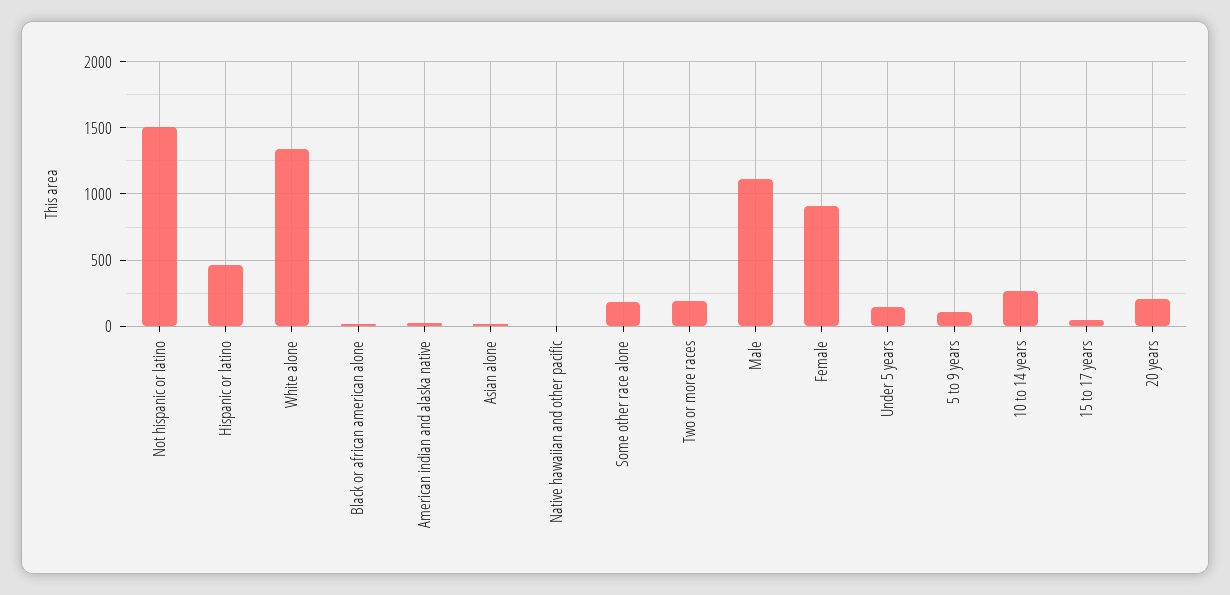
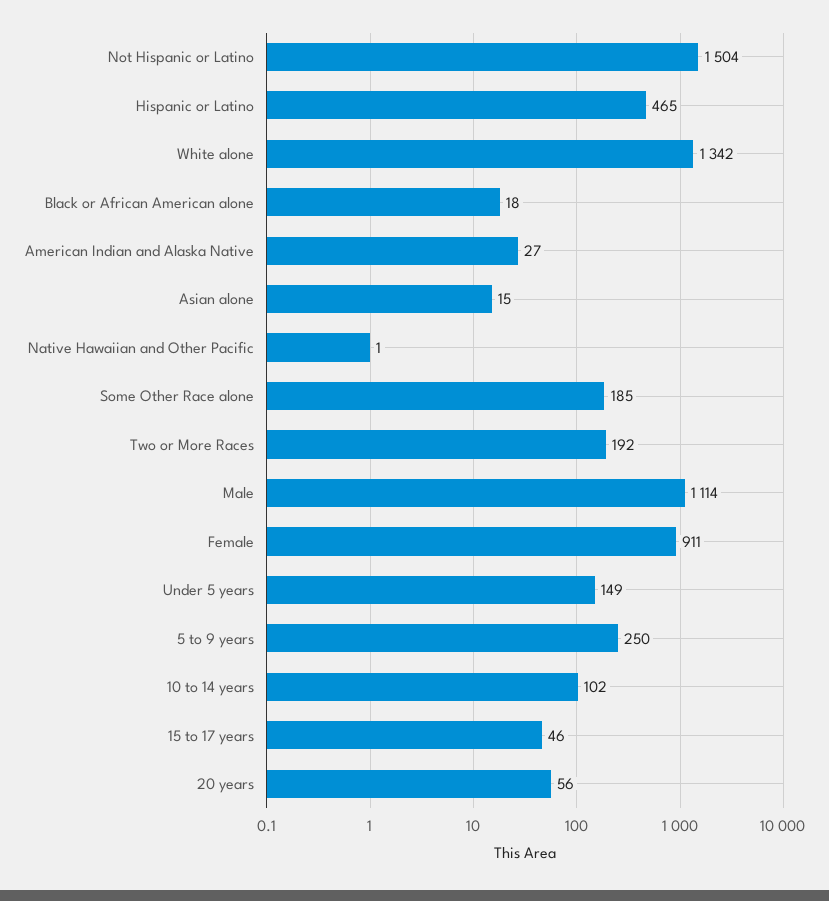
5 to 9 years: 100 -> 250
10 to 14 years: 250 -> 102
20 years: 200 -> 56

